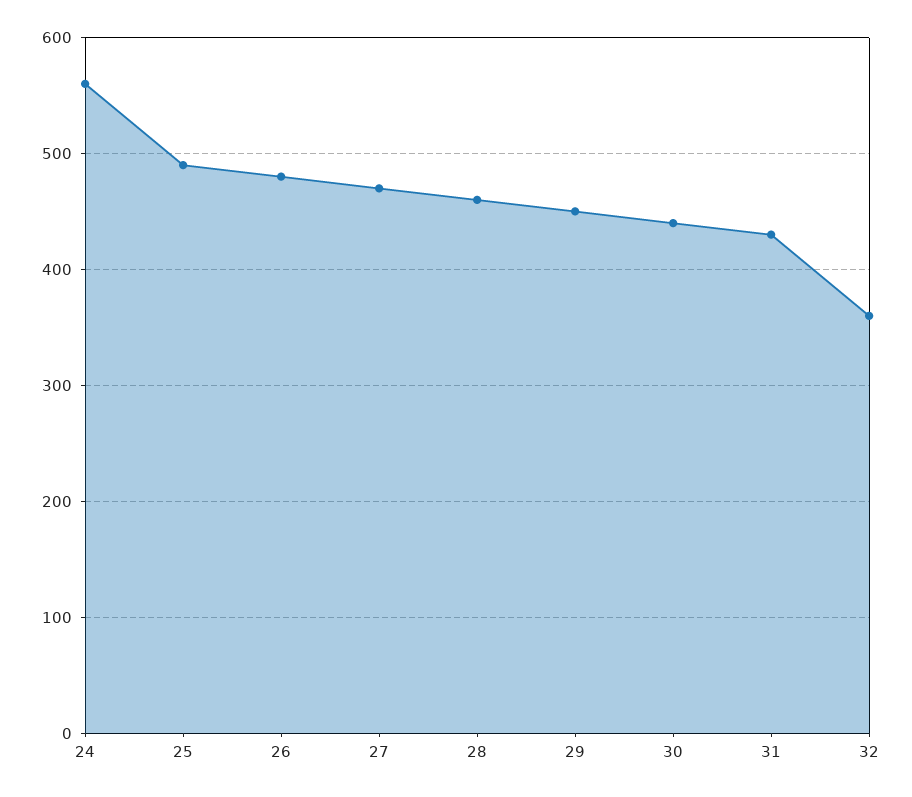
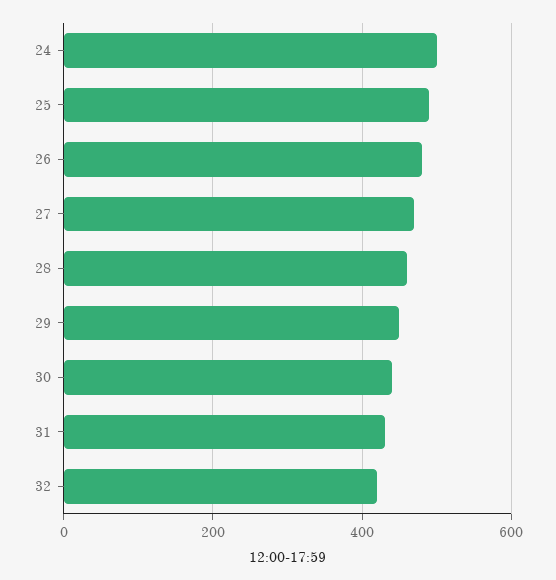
24: 560 -> 500
32: 360 -> 420

